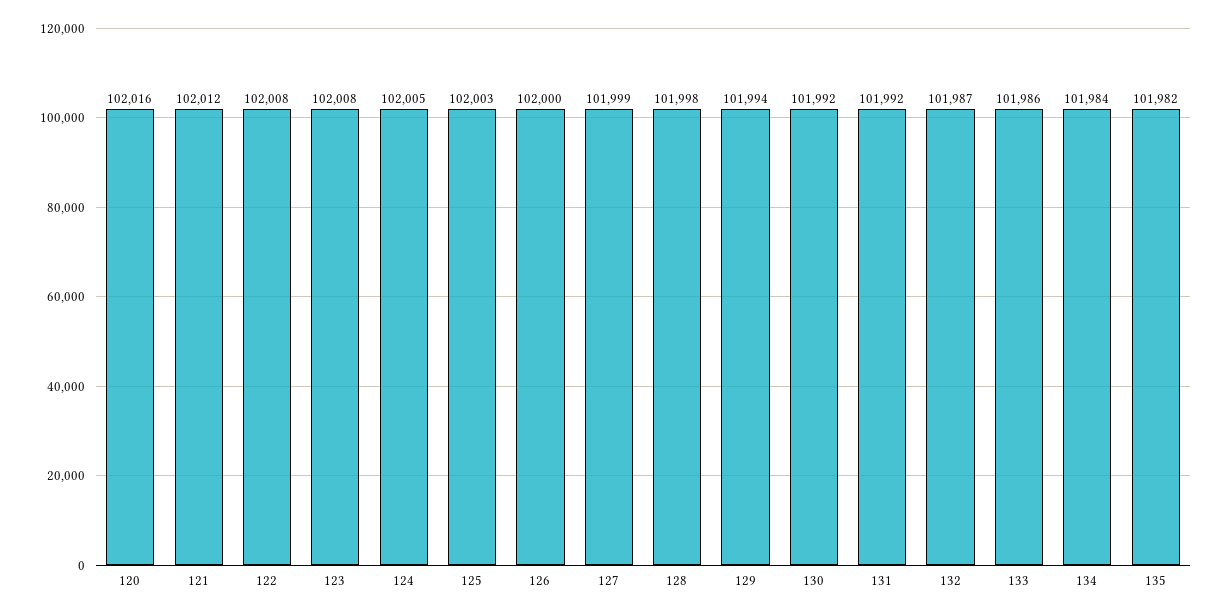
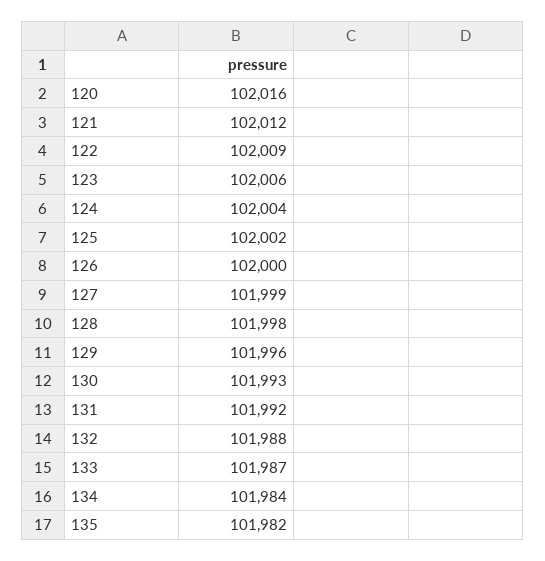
122: 102008 -> 102009
123: 102008 -> 102006
124: 102005 -> 102004
125: 102003 -> 102002
129: 101994 -> 101996
130: 101992 -> 101993
132: 101987 -> 101988
133: 101986 -> 101987

